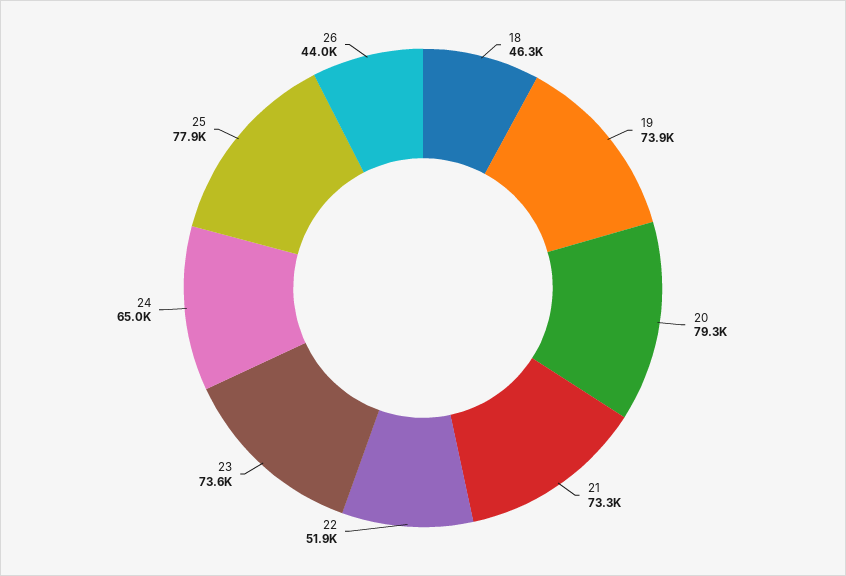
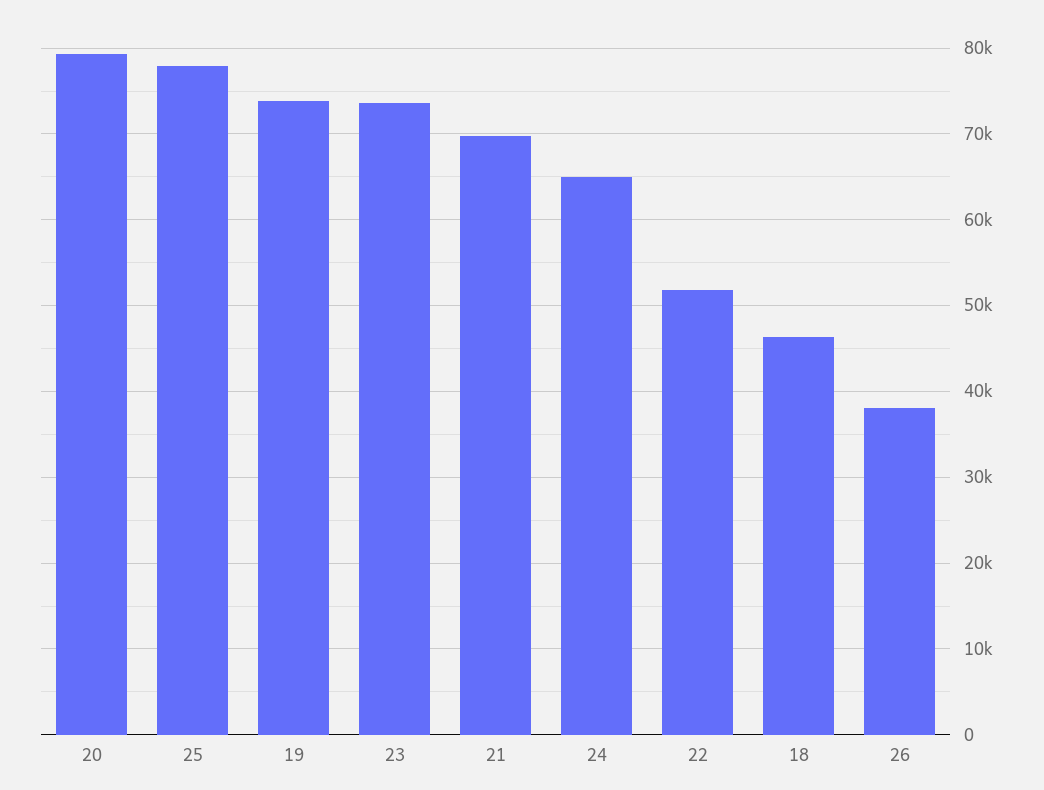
21: 73300 -> 70000
26: 44000 -> 38000

